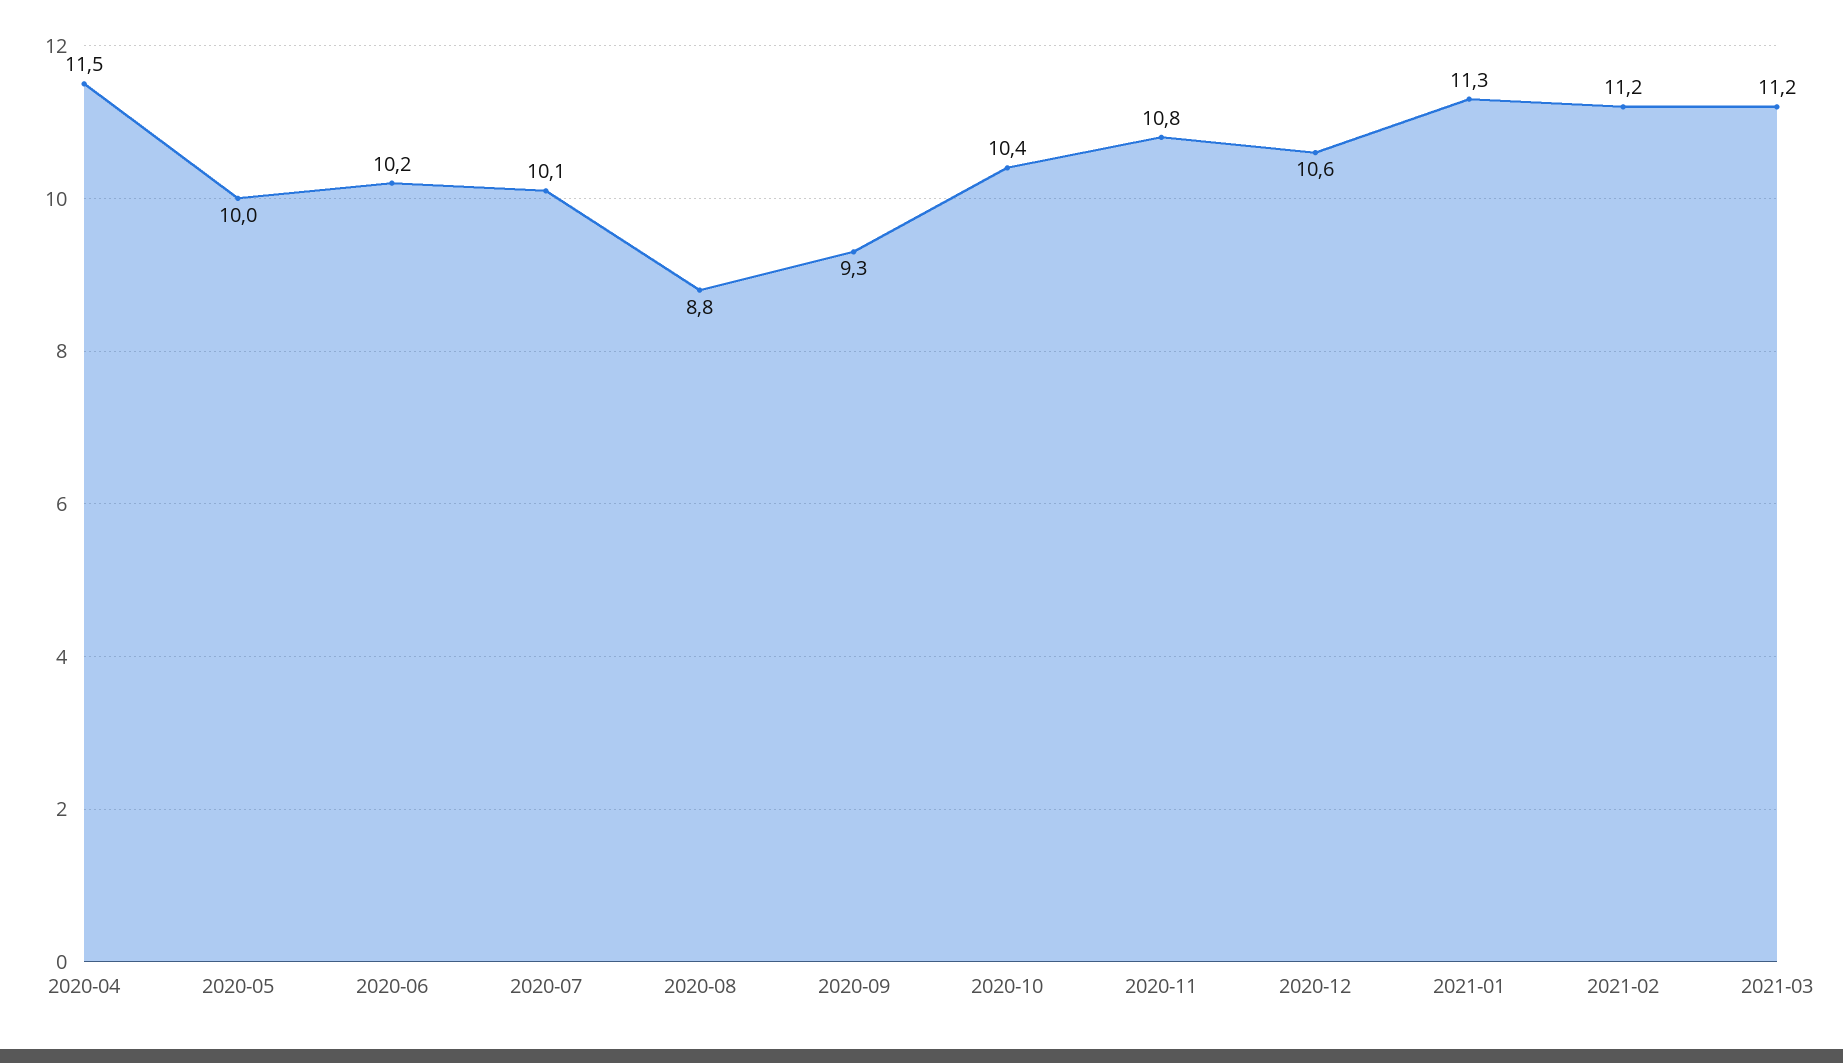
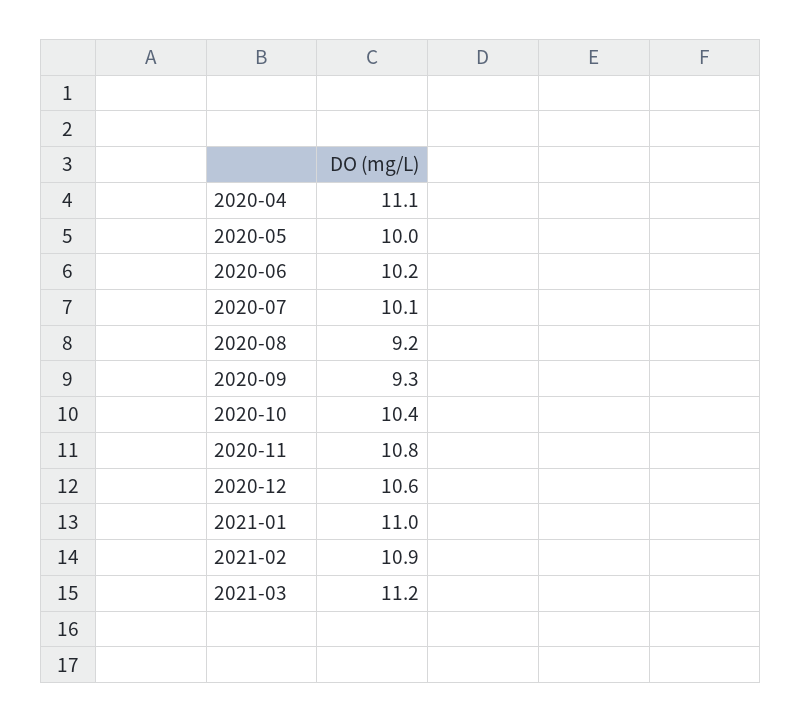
2020-04: 11.5 -> 11.1
2020-08: 8.8 -> 9.2
2021-01: 11.3 -> 11
2021-02: 11.2 -> 10.9

